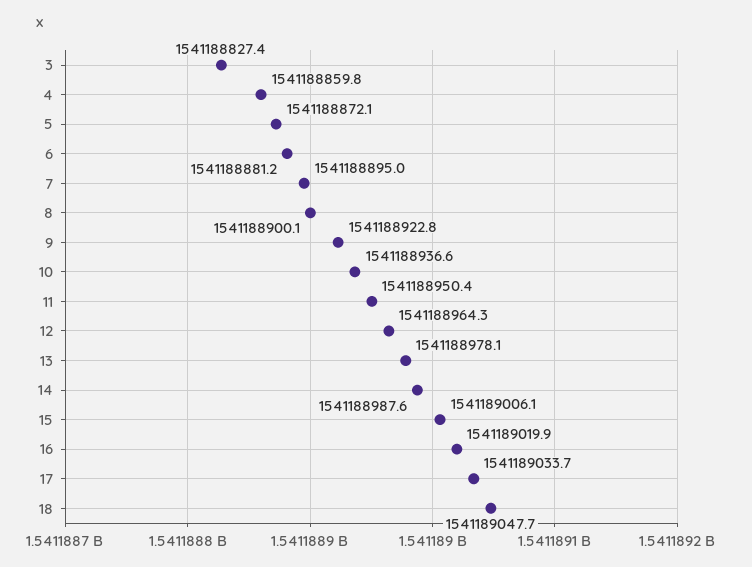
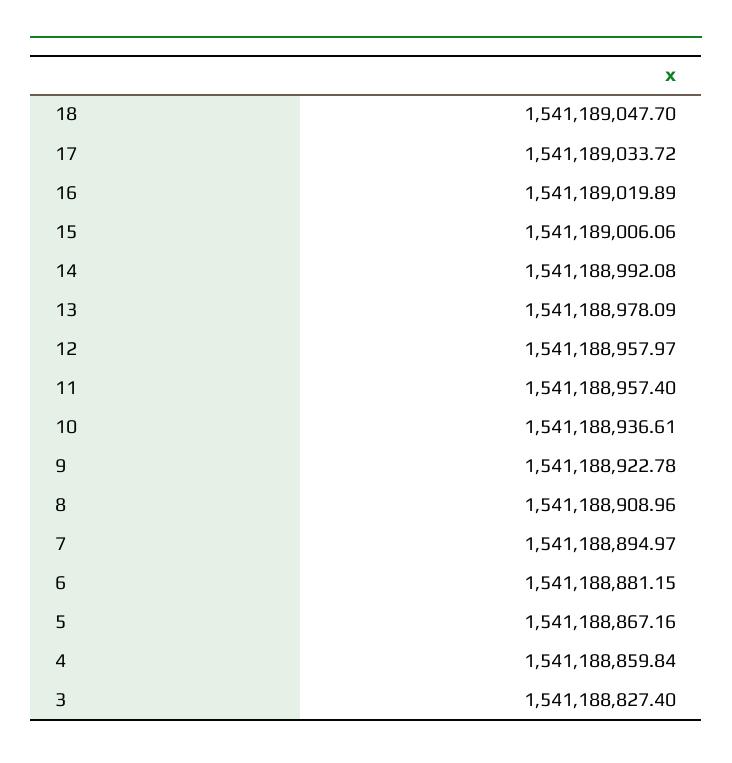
5: 1541188872.1 -> 1541188867.16
8: 1541188900.1 -> 1541188908.96
11: 1541188950.4 -> 1541188957.4
12: 1541188964.3 -> 1541188957.97
14: 1541188987.6 -> 1541188992.08

